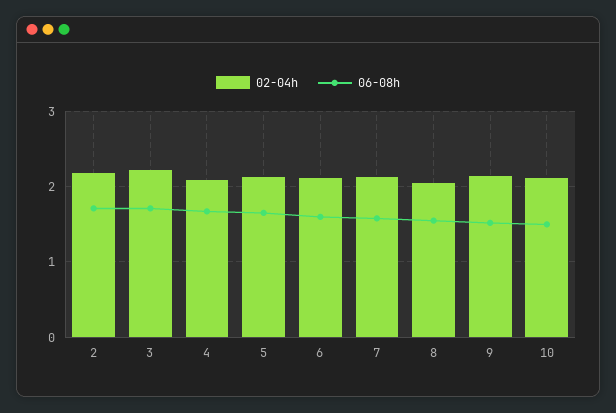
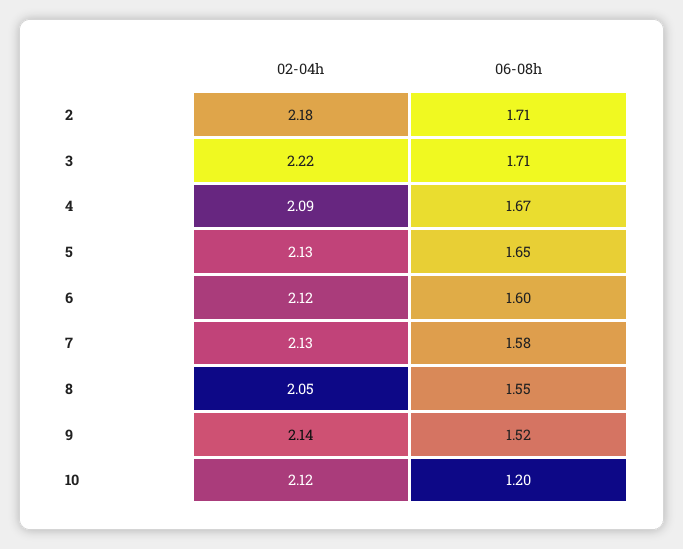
06-08h, 10: 1.5 -> 1.2

